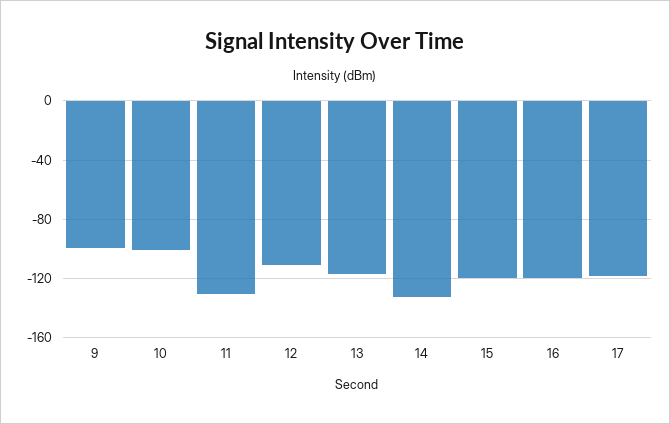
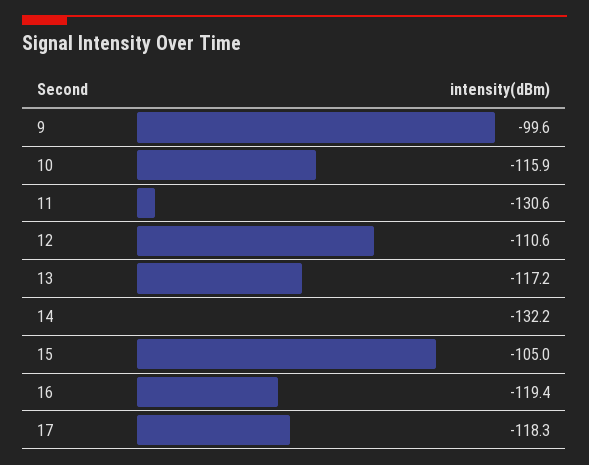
10: -100 -> -115.9
15: -120 -> -105

